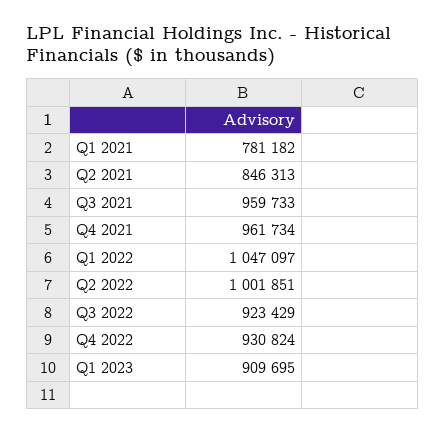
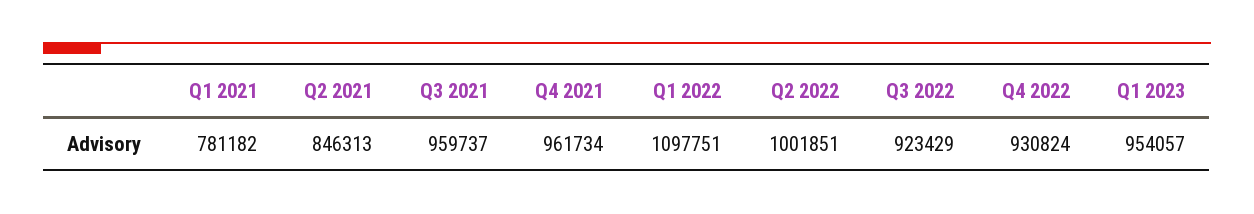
Q3 2021: 959733 -> 959737
Q1 2022: 1047097 -> 1097751
Q1 2023: 909695 -> 954057

